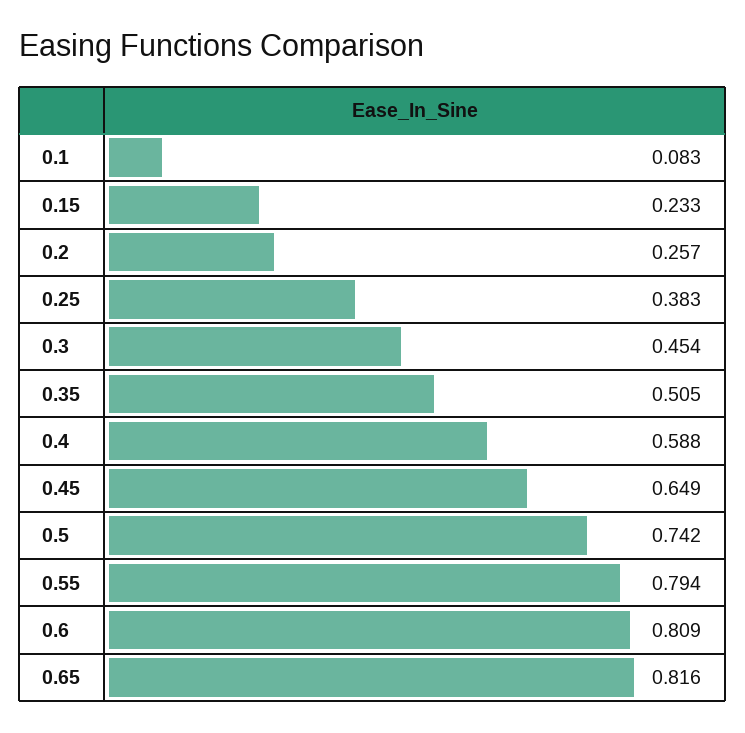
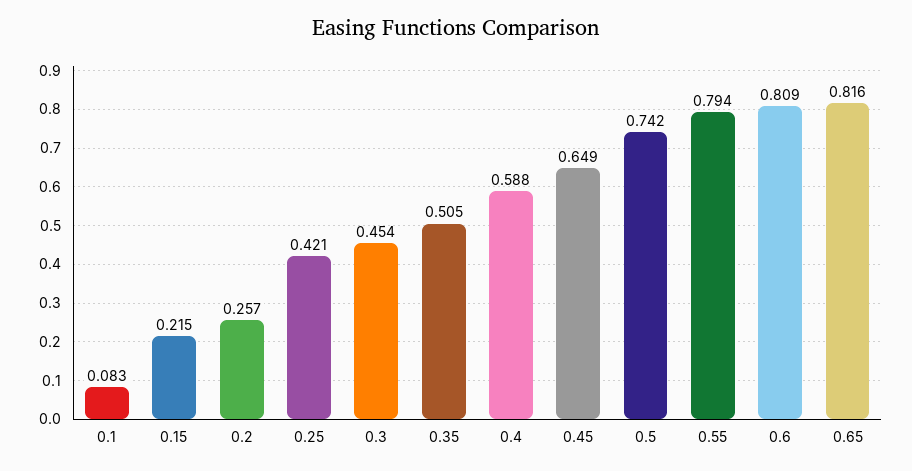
0.15: 0.233 -> 0.215
0.25: 0.383 -> 0.421

